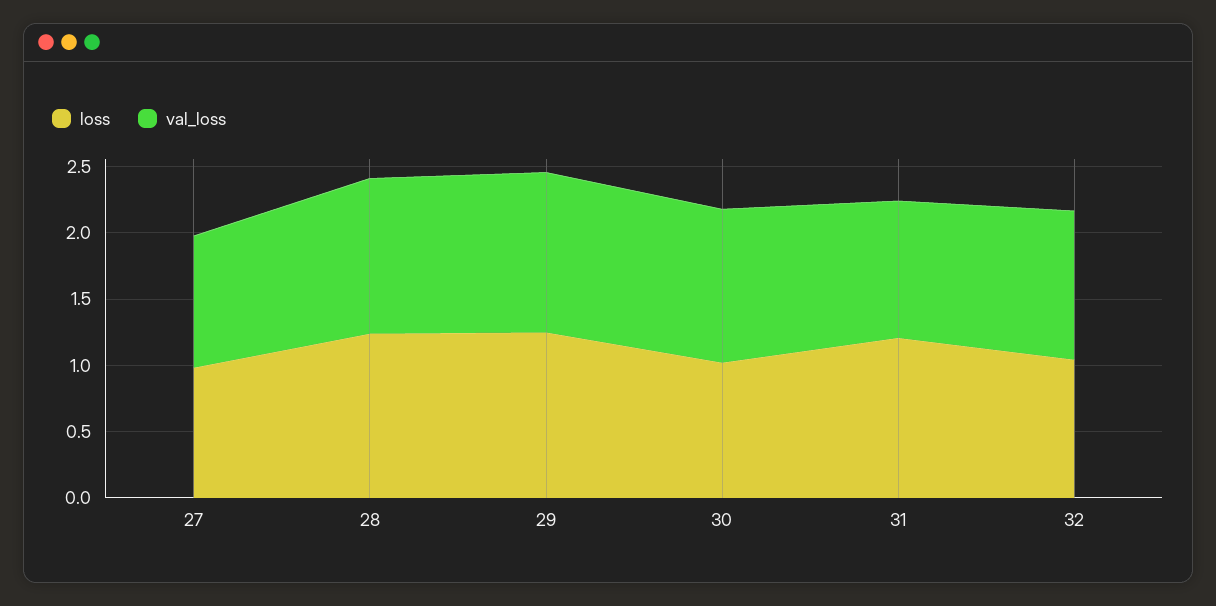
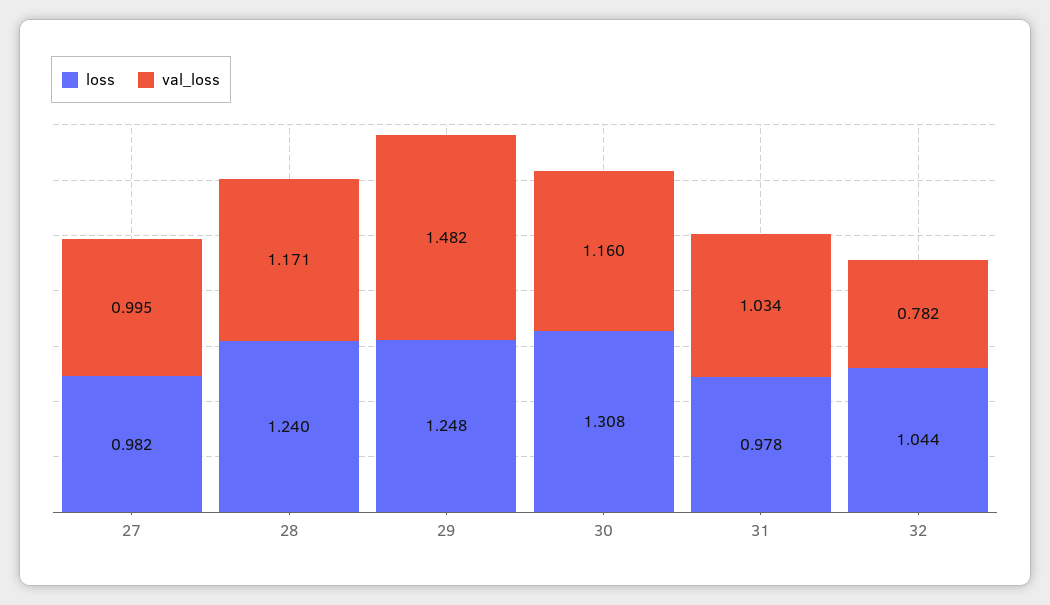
val_loss, 29: 1.2 -> 1.482
loss, 30: 1 -> 1.308
loss, 31: 1.2 -> 0.978
val_loss, 32: 1.1 -> 0.782

